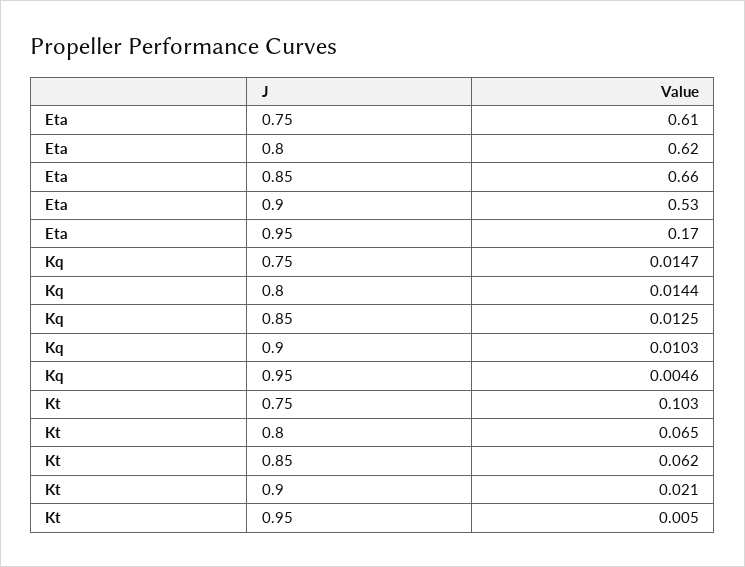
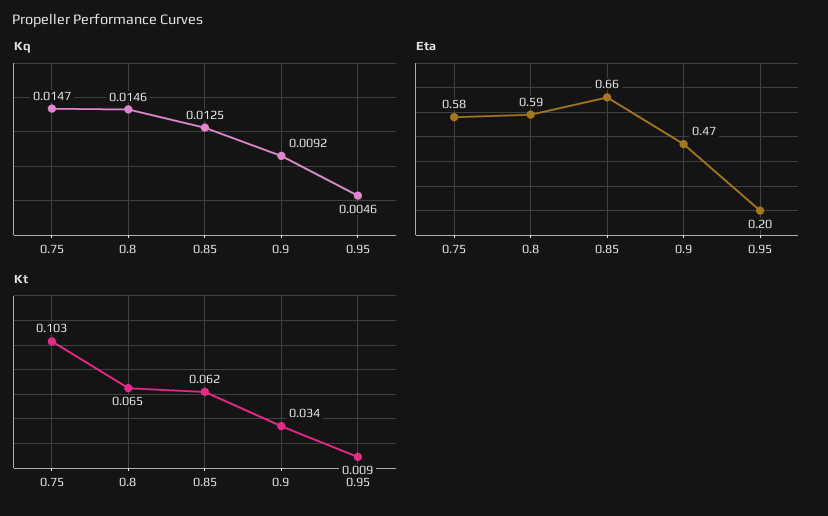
Eta, 0.75: 0.61 -> 0.58
Eta, 0.8: 0.62 -> 0.59
Eta, 0.9: 0.53 -> 0.47
Eta, 0.95: 0.17 -> 0.2
Kq, 0.8: 0.0144 -> 0.0146
Kq, 0.9: 0.0103 -> 0.0092
Kt, 0.9: 0.021 -> 0.034
Kt, 0.95: 0.005 -> 0.009

